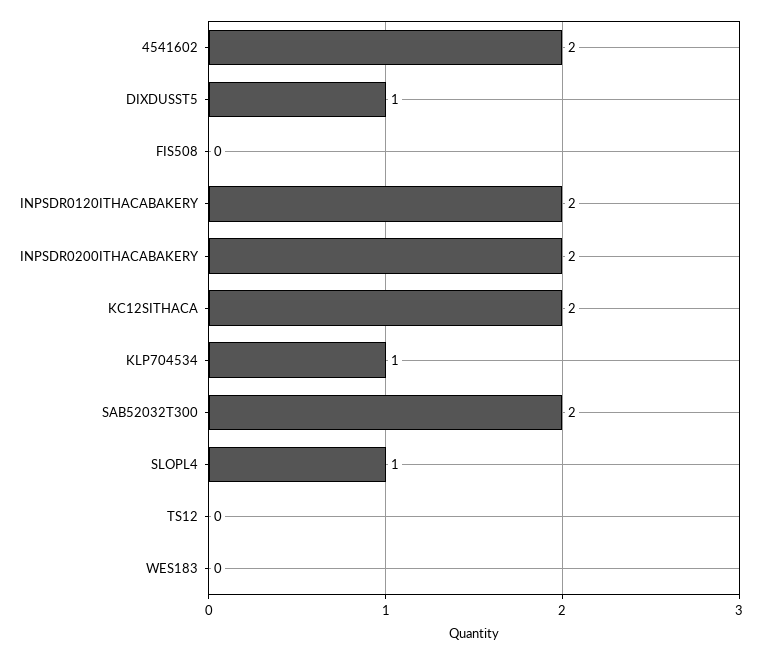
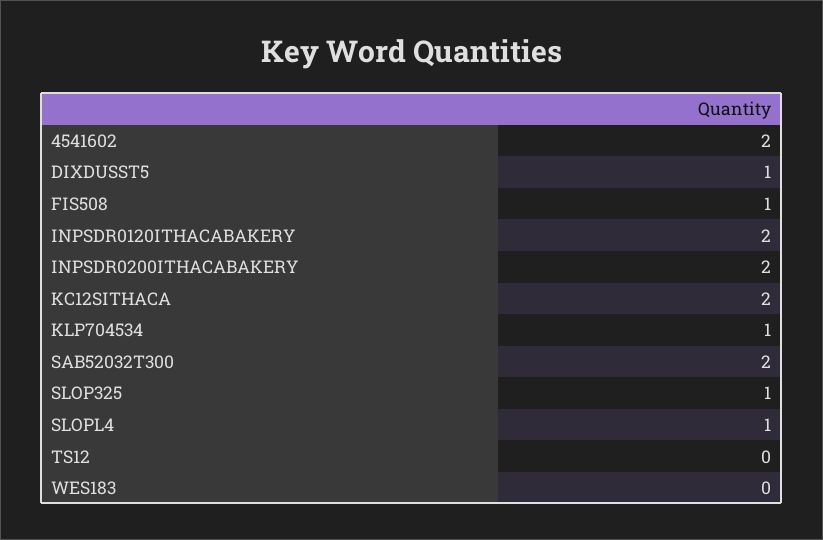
FIS508: 0 -> 1
SLOP325: none -> 1

